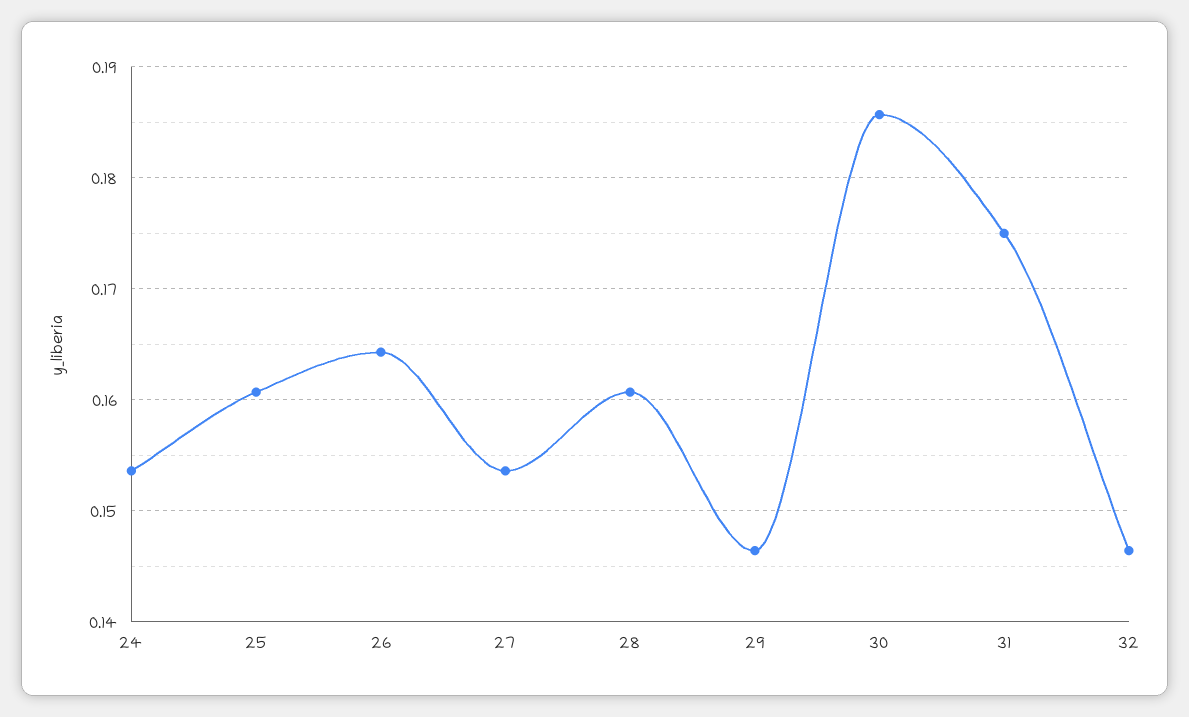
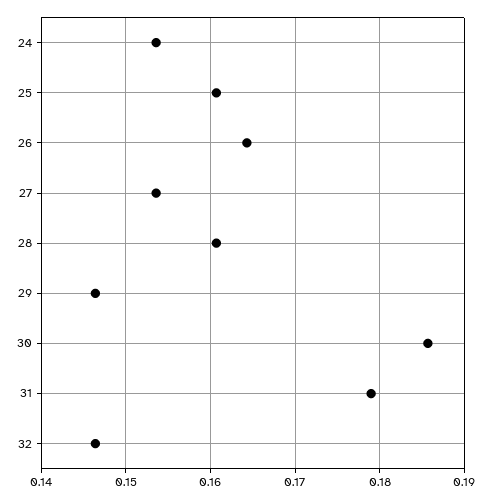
31: 0.175 -> 0.179

